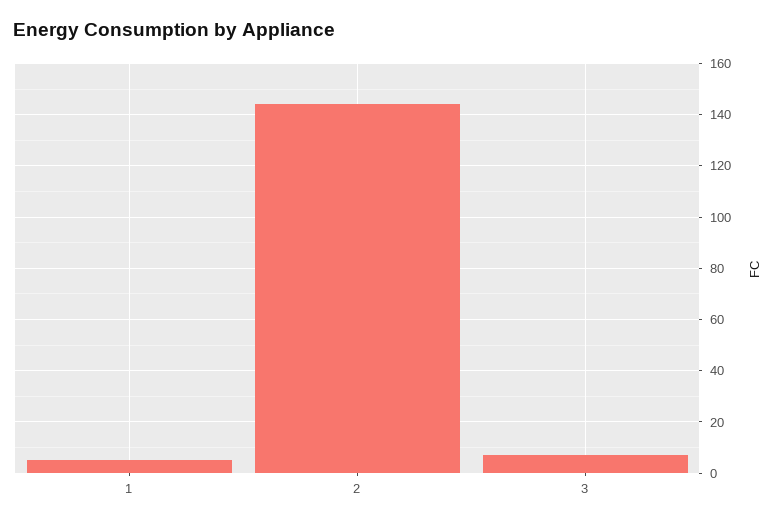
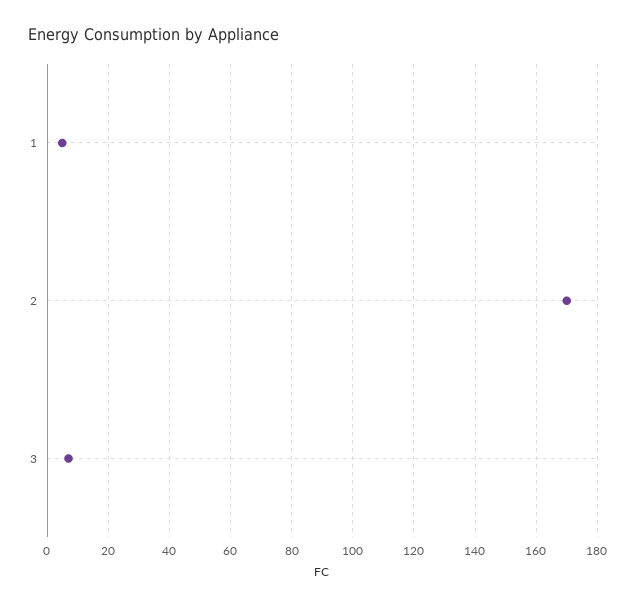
2: 145 -> 170

